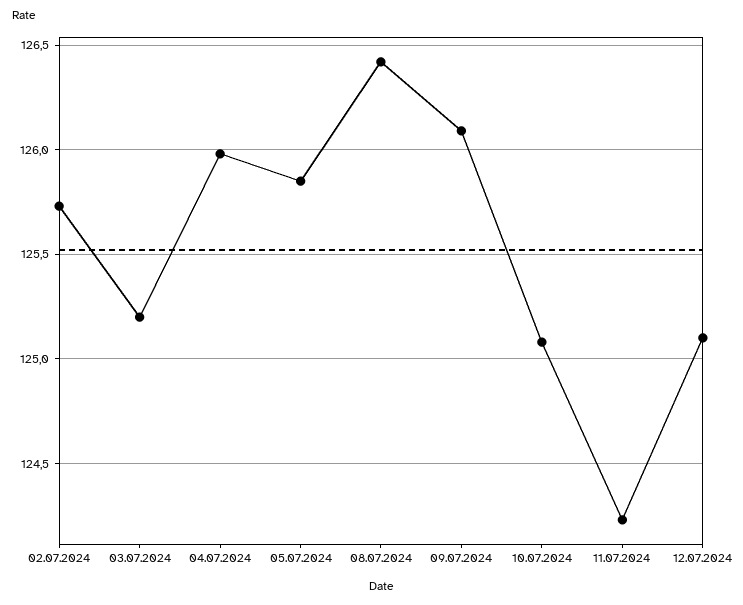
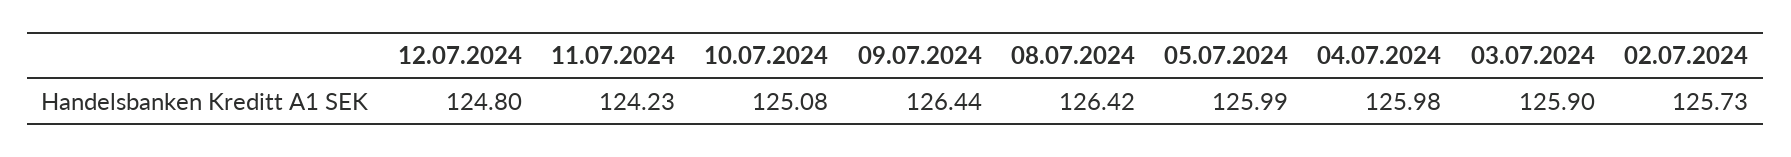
03.07.2024: 125.2 -> 125.9
05.07.2024: 125.85 -> 125.99
09.07.2024: 126.1 -> 126.44
12.07.2024: 125.1 -> 124.8

